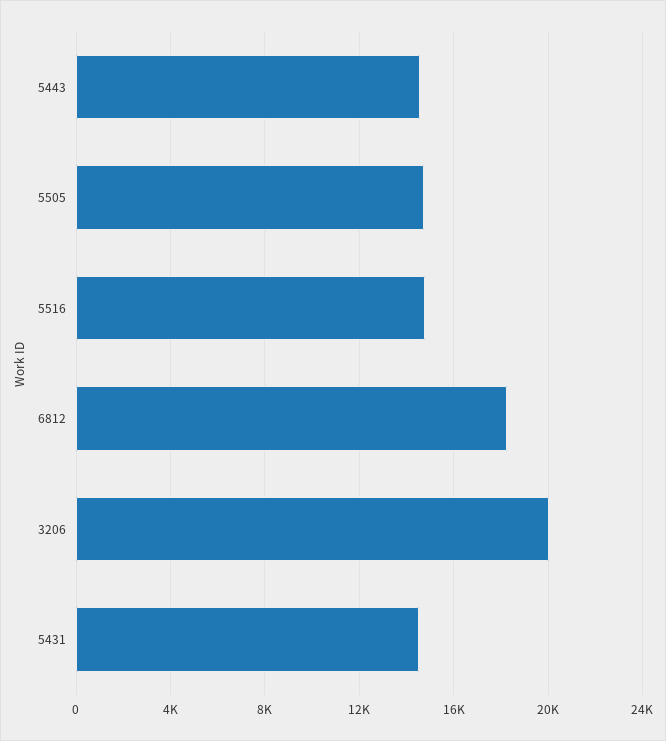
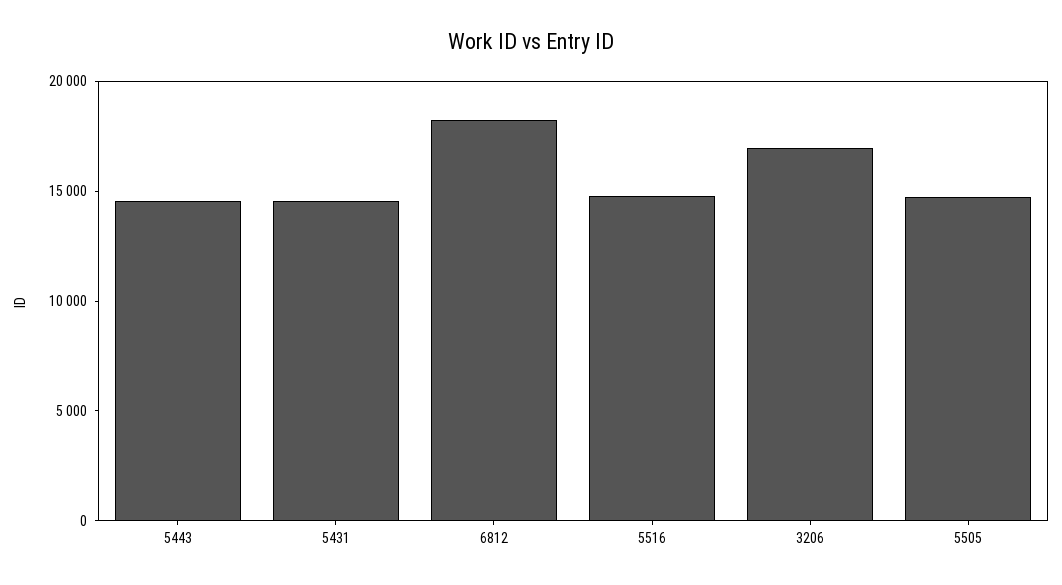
3206: 20000 -> 17000

